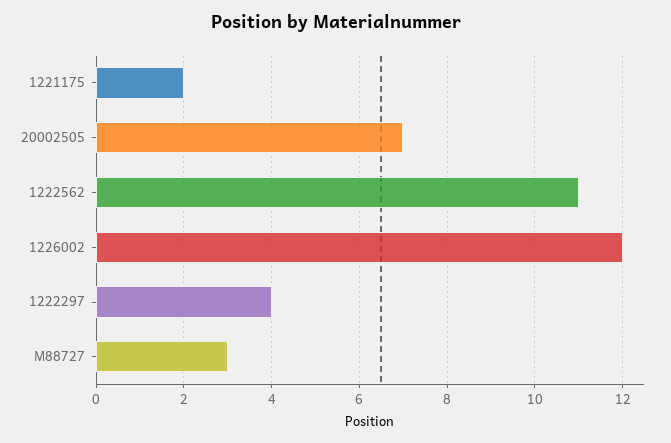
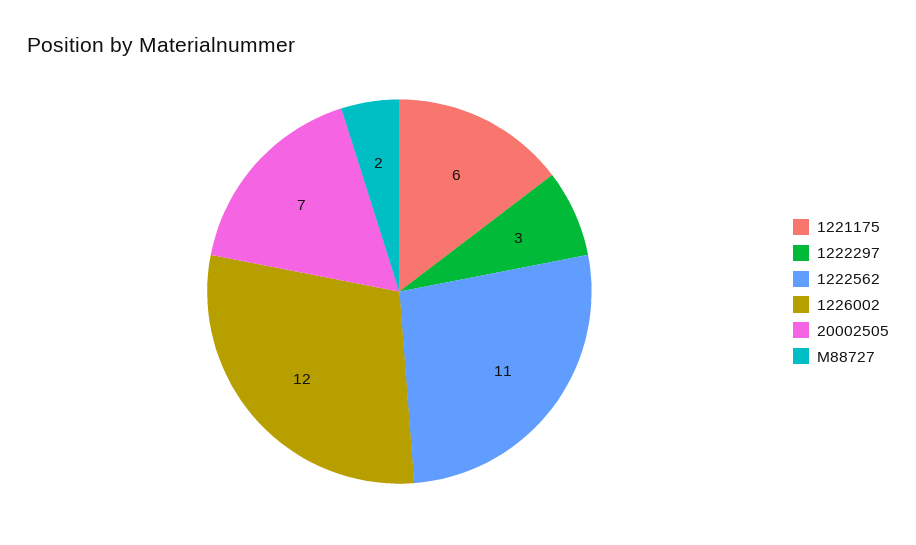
1221175: 2 -> 6
1222297: 4 -> 3
M88727: 3 -> 2

